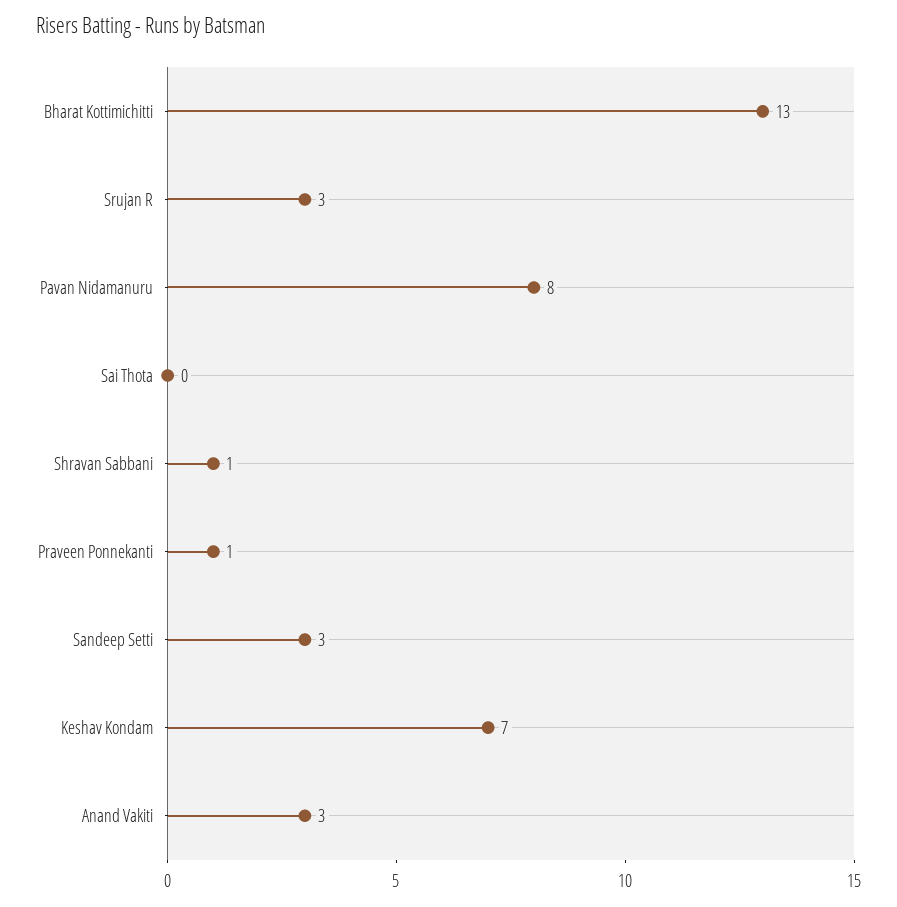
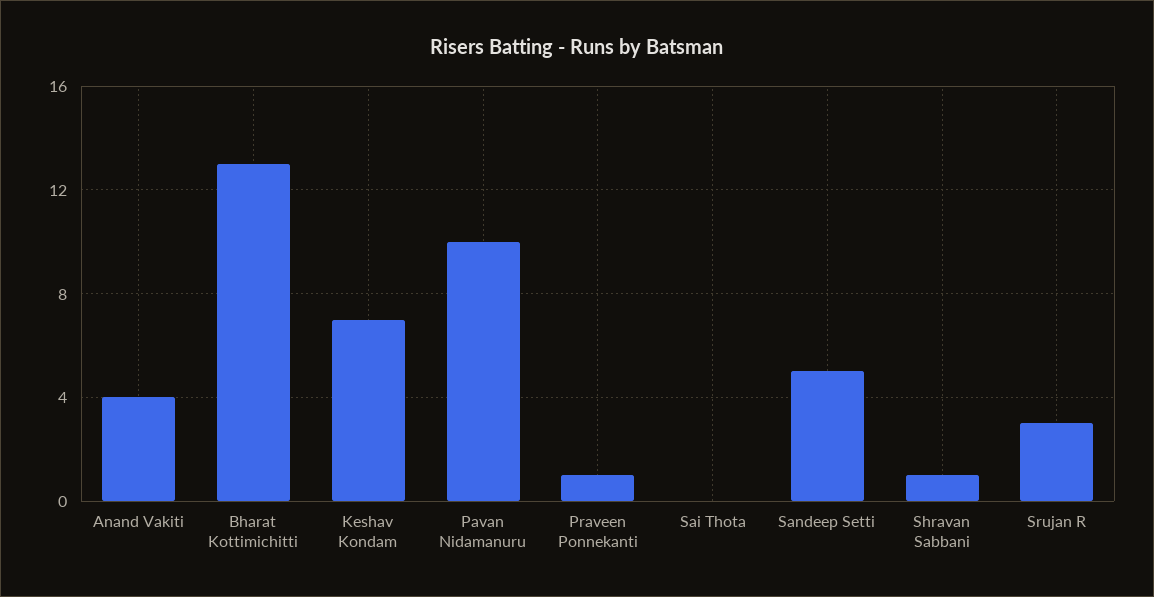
Pavan Nidamanuru: 8 -> 10
Sandeep Setti: 3 -> 5
Anand Vakiti: 3 -> 4

